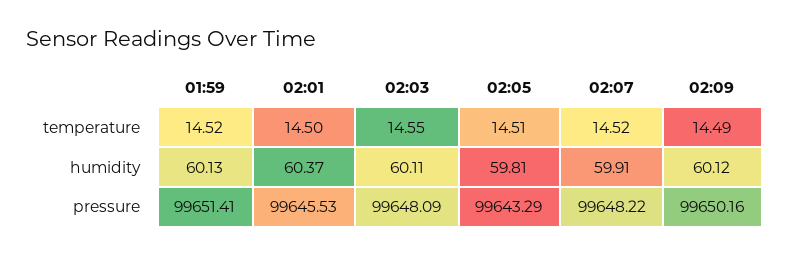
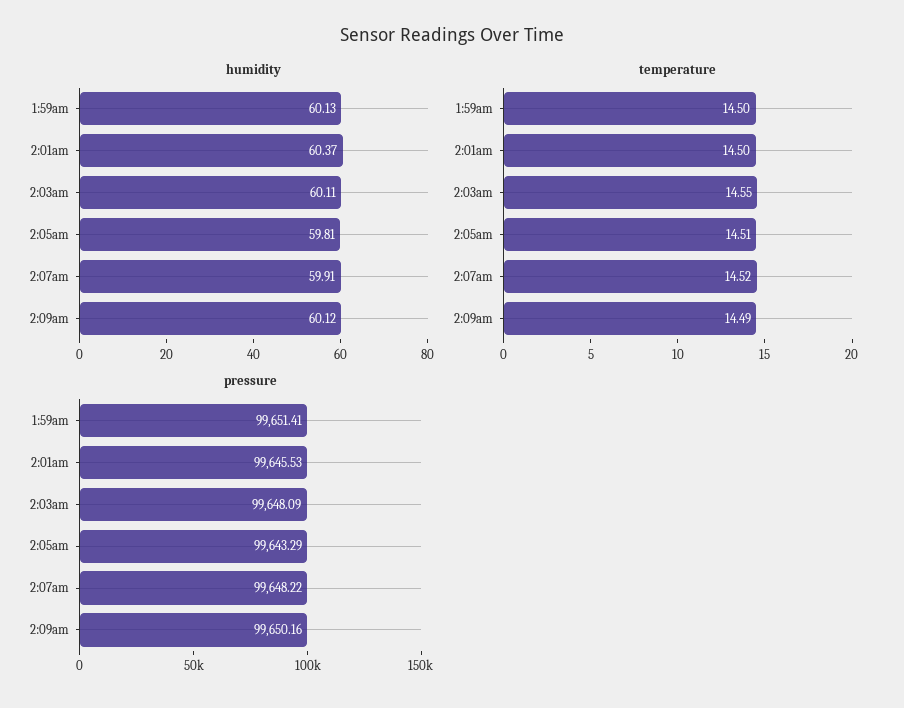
temperature, 01:59: 14.52 -> 14.5

